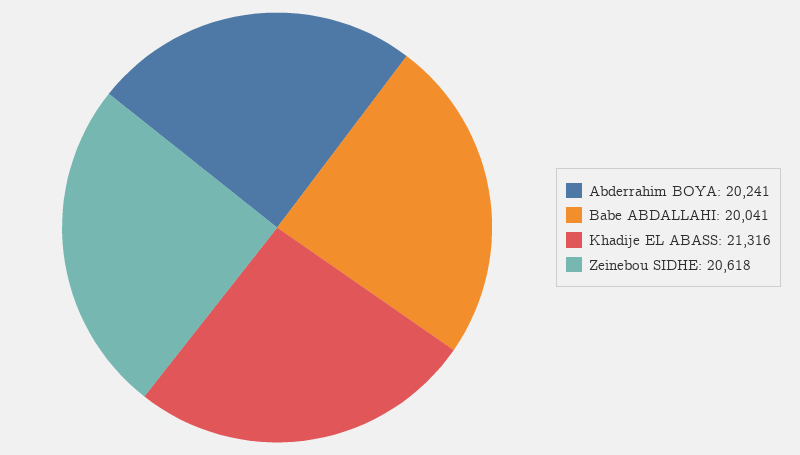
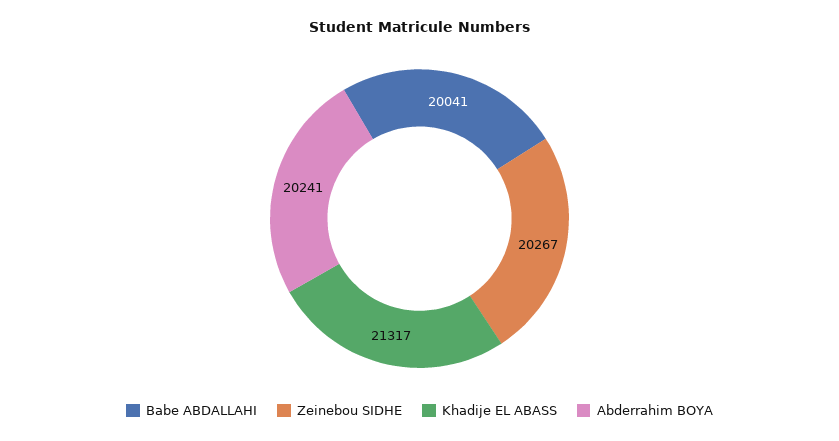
Khadije EL ABASS: 21316 -> 21317
Zeinebou SIDHE: 20618 -> 20267

